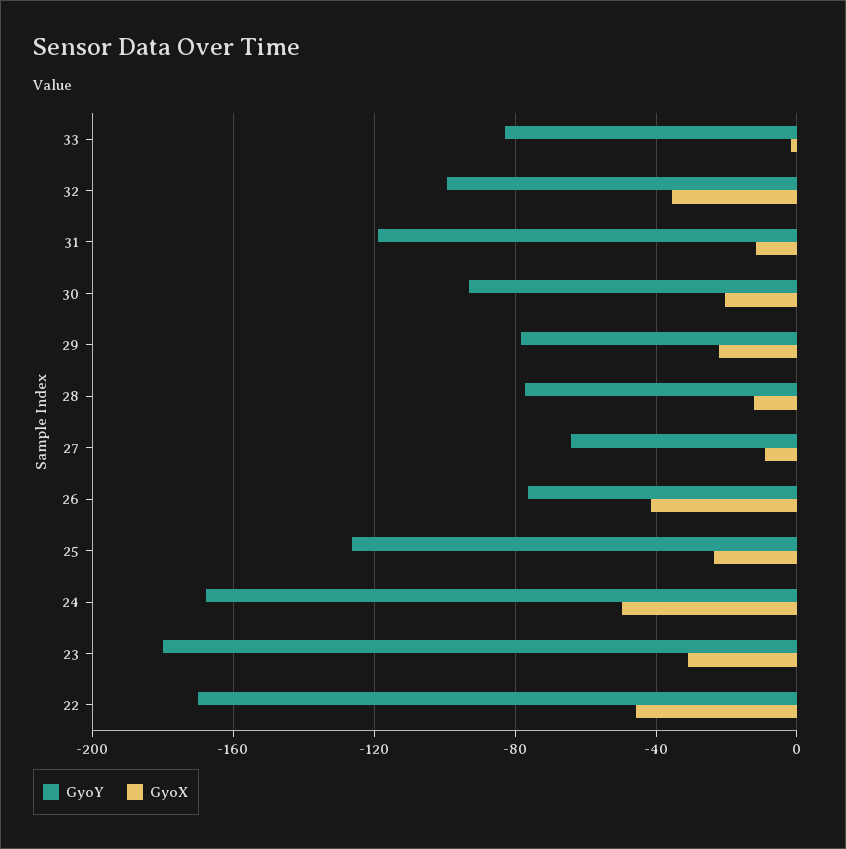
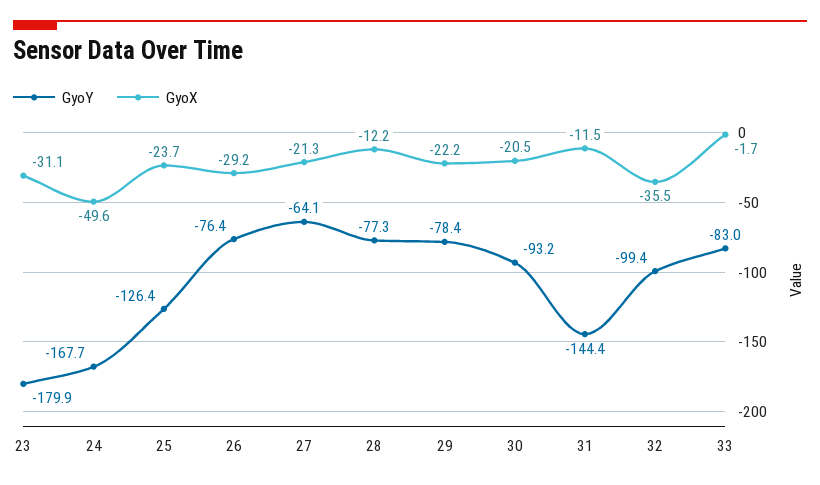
GyoY, 31: -120 -> -144.4
GyoX, 27: -10 -> -21.3
GyoX, 26: -40 -> -29.2
GyoY, 22: -170 -> none
GyoX, 22: -45 -> none

